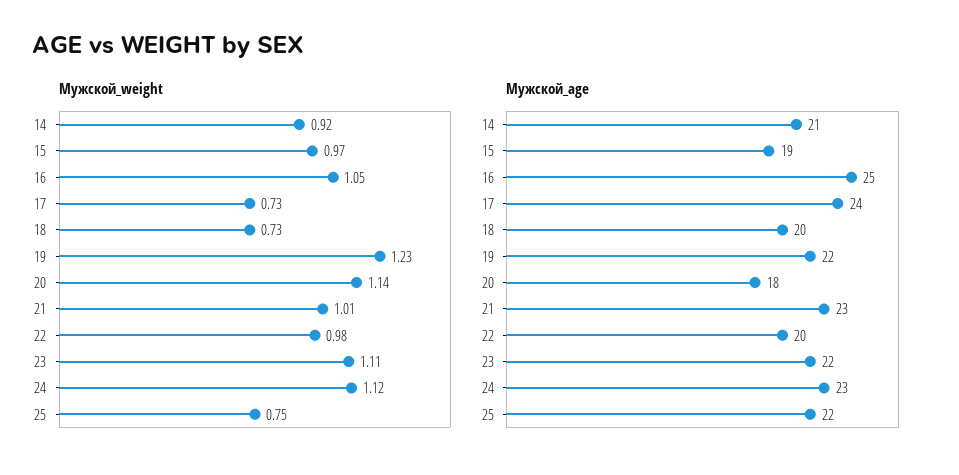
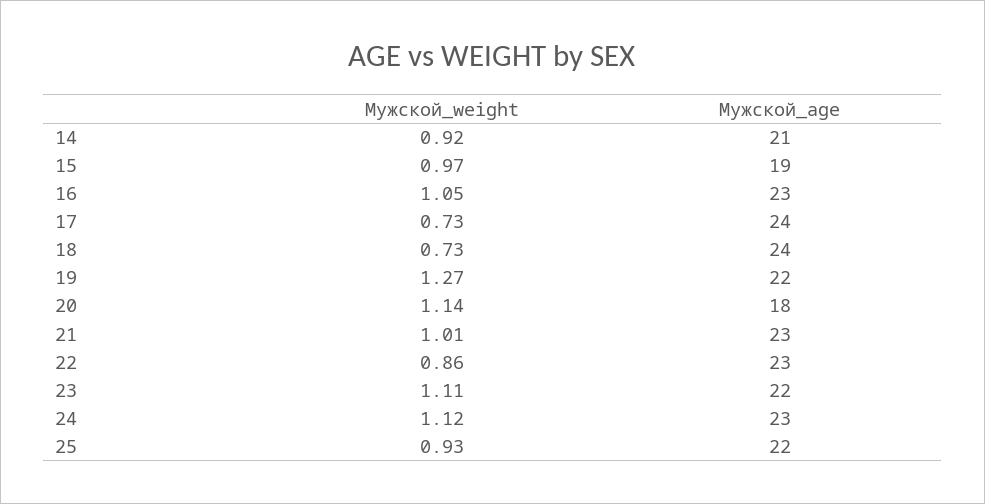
Мужской_weight, 19: 1.23 -> 1.27
Мужской_weight, 22: 0.98 -> 0.86
Мужской_weight, 25: 0.75 -> 0.93
Мужской_age, 16: 25 -> 23
Мужской_age, 18: 20 -> 24
Мужской_age, 22: 20 -> 23

